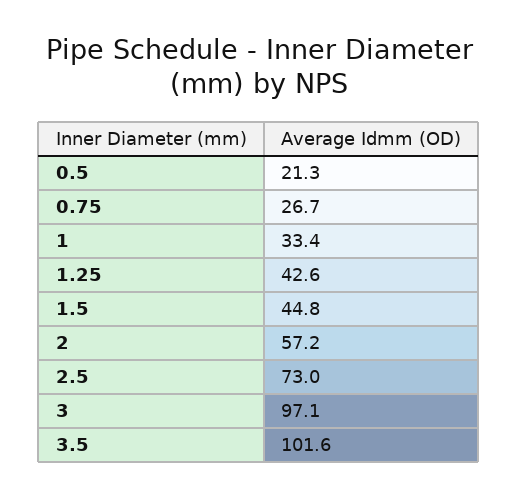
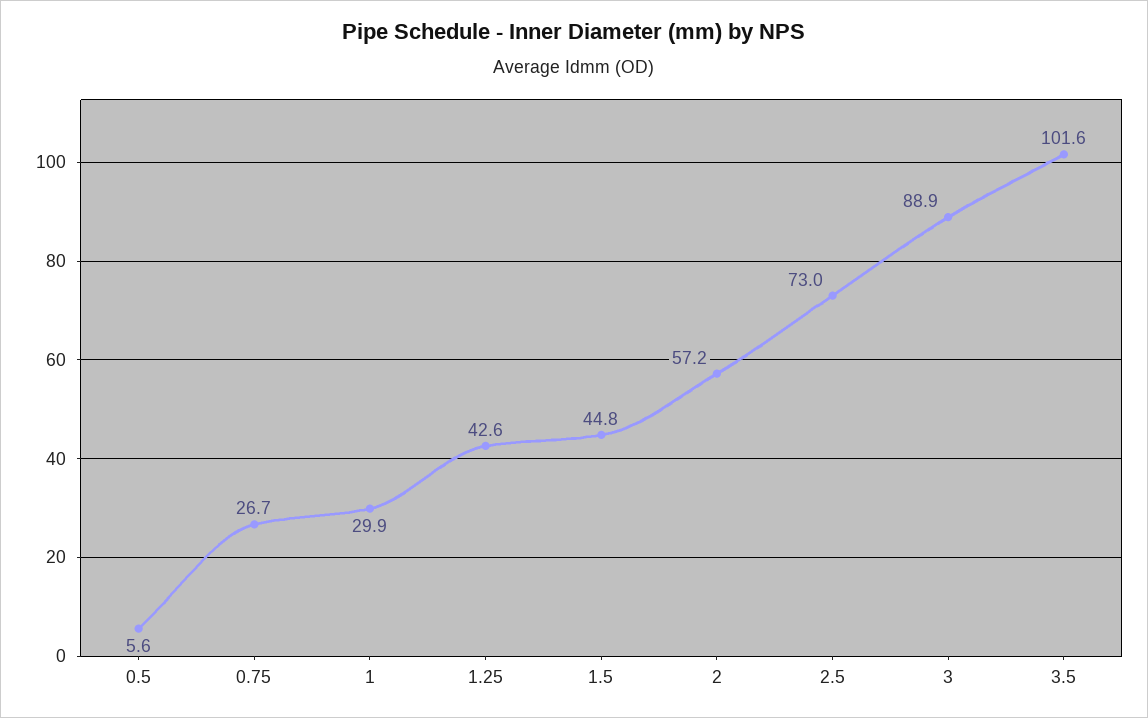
0.5: 21.3 -> 5.6
1: 33.4 -> 29.9
3: 97.1 -> 88.9

